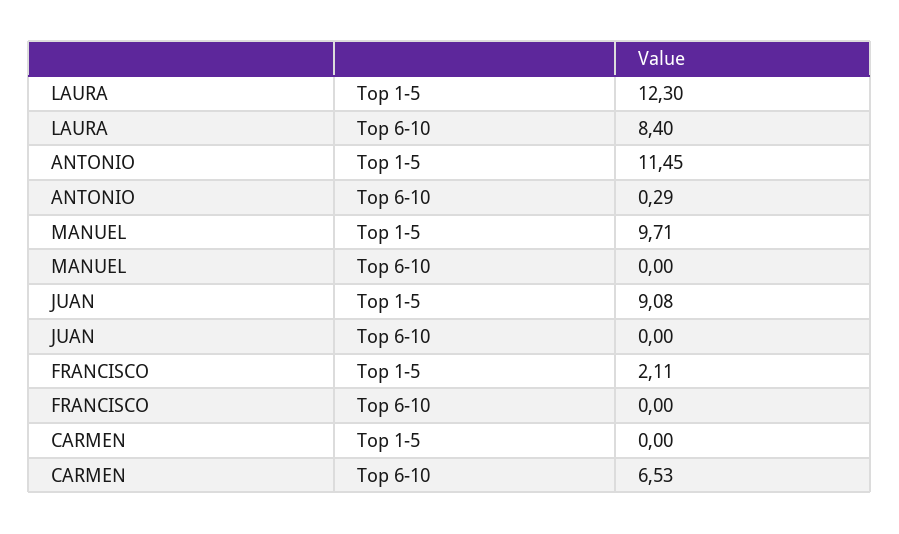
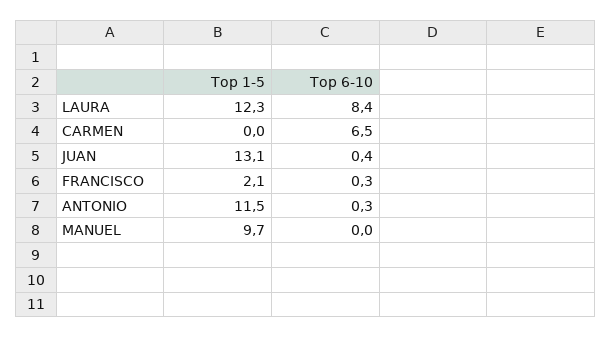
JUAN, Top 1-5: 9.08 -> 13.1
JUAN, Top 6-10: 0 -> 0.4
FRANCISCO, Top 6-10: 0 -> 0.3

